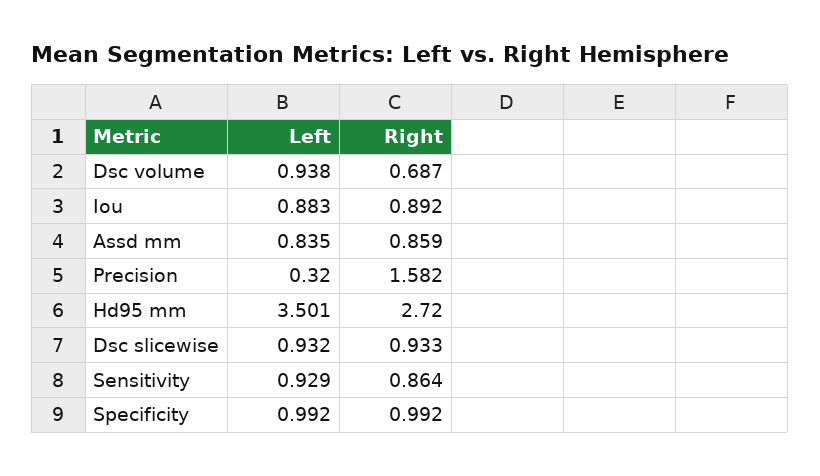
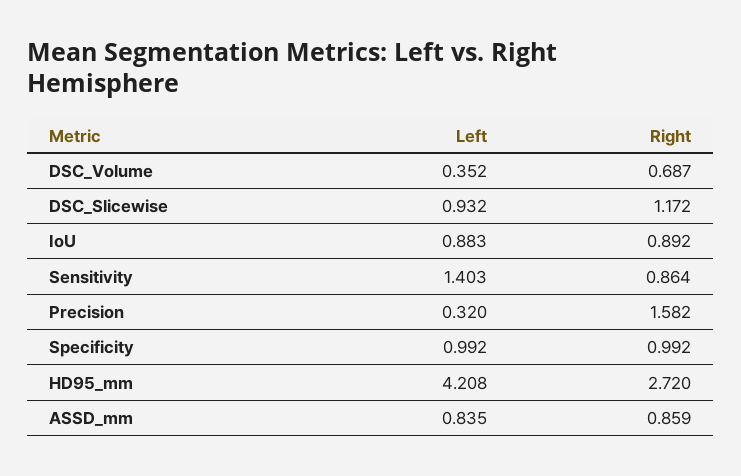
Left, Dsc volume: 0.938 -> 0.352
Left, Hd95 mm: 3.501 -> 4.208
Right, Dsc slicewise: 0.933 -> 1.172
Left, Sensitivity: 0.929 -> 1.403

